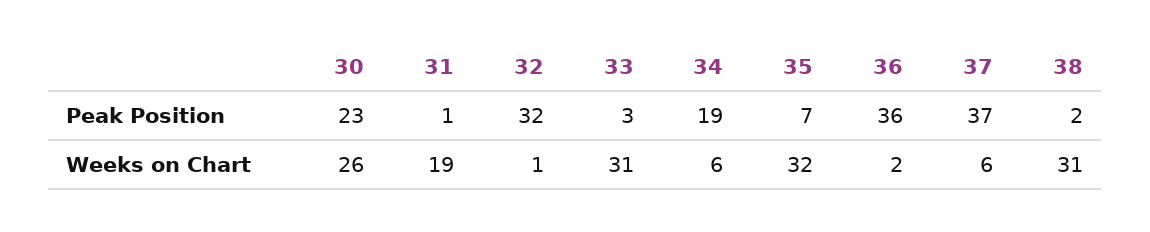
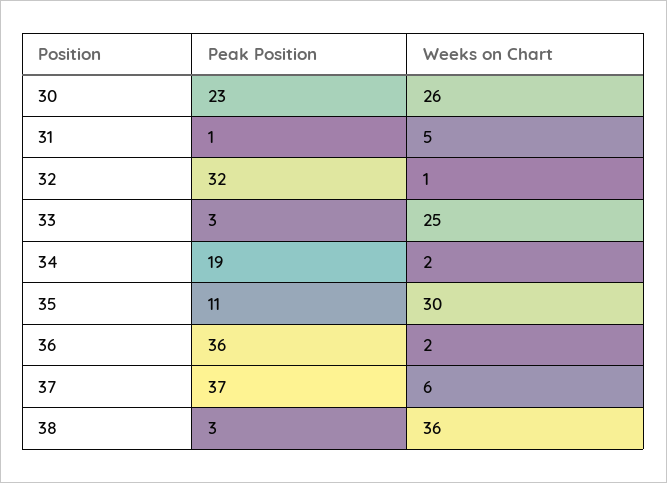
35, Peak Position: 7 -> 11
38, Peak Position: 2 -> 3
31, Weeks on Chart: 19 -> 5
33, Weeks on Chart: 31 -> 25
34, Weeks on Chart: 6 -> 2
35, Weeks on Chart: 32 -> 30
38, Weeks on Chart: 31 -> 36

